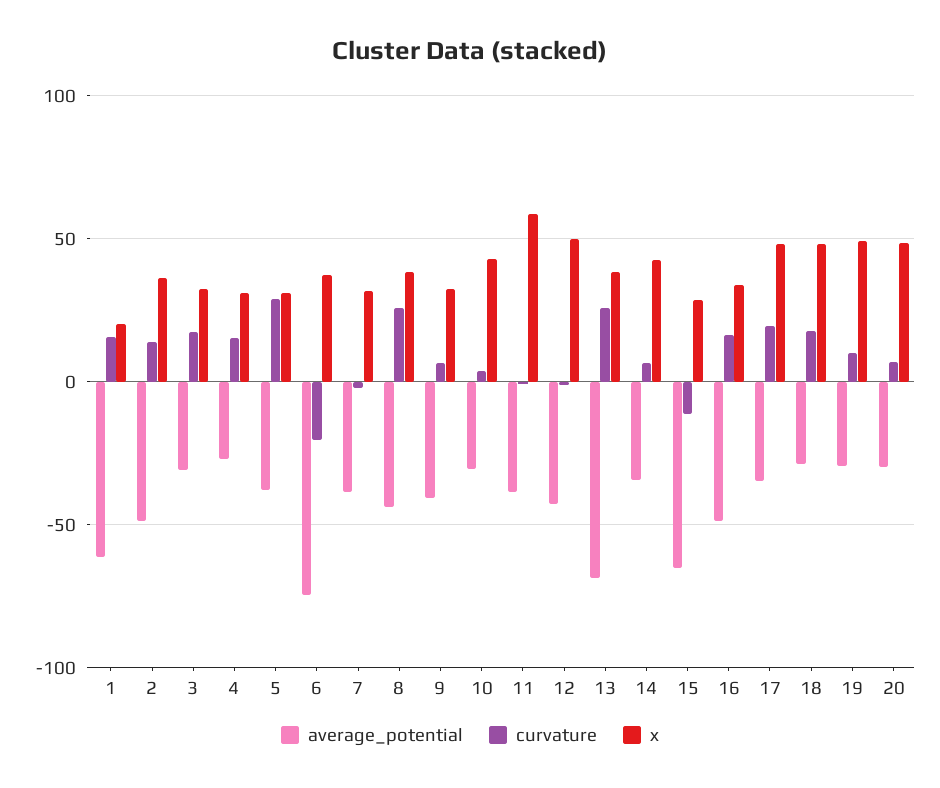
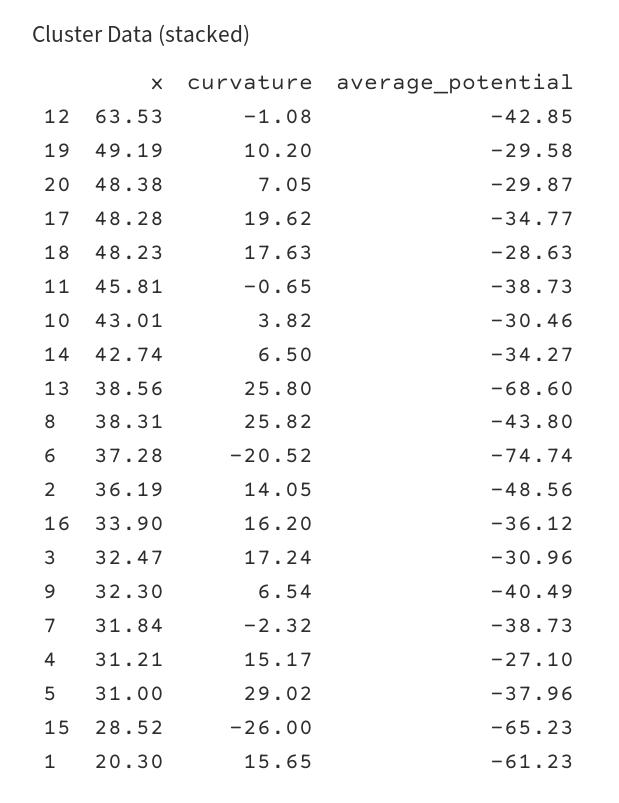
x, 11: 60 -> 45.81
x, 12: 50 -> 63.53
curvature, 15: -10 -> -26
average_potential, 16: -50 -> -36.12

